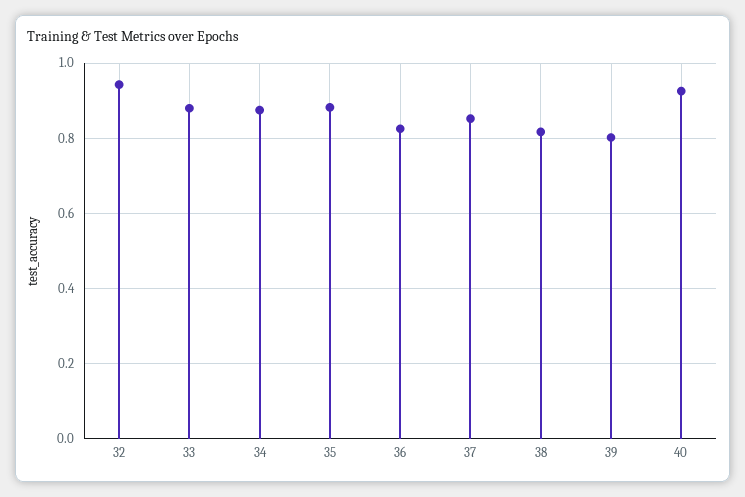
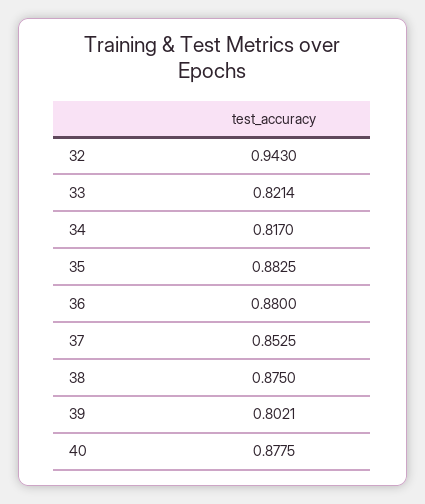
33: 0.88 -> 0.8214
34: 0.88 -> 0.817
36: 0.82 -> 0.88
38: 0.82 -> 0.875
40: 0.92 -> 0.8775

